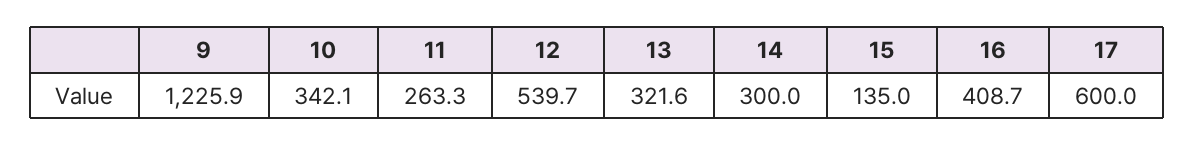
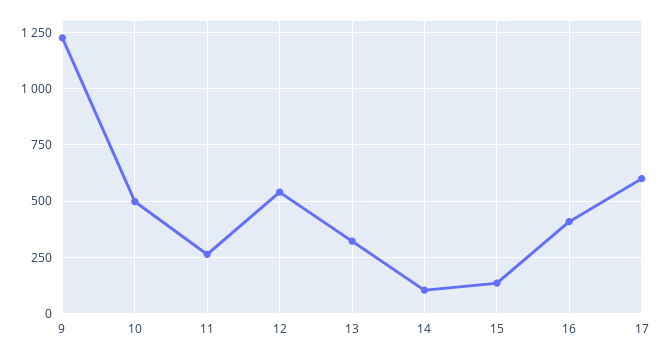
10: 342.1 -> 500
14: 300 -> 100

